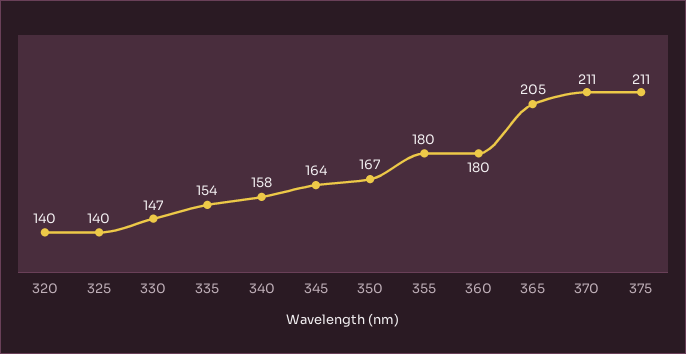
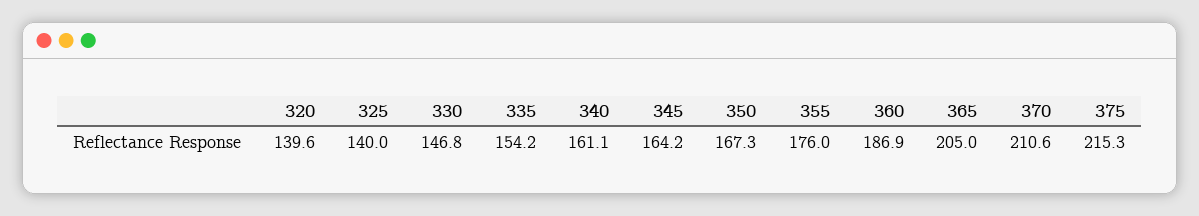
340: 158 -> 161.1
355: 180 -> 176
360: 180 -> 186.9
375: 211 -> 215.3

